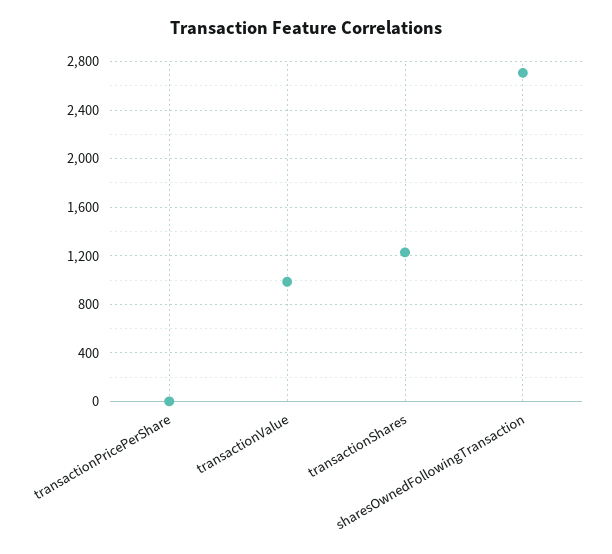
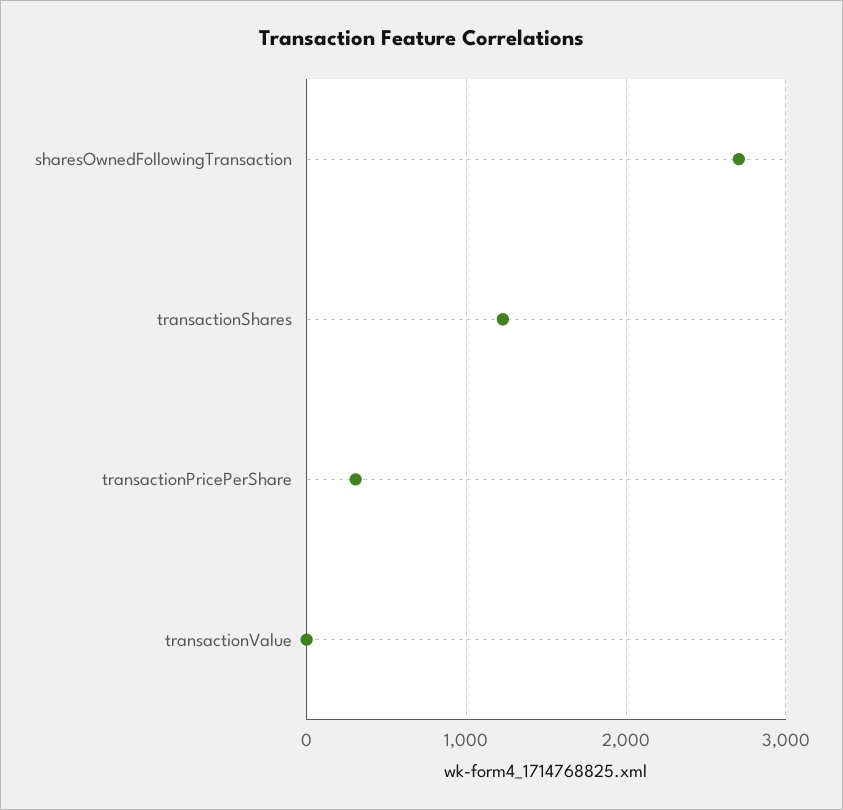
transactionPricePerShare: 0 -> 300
transactionValue: 1000 -> 0

